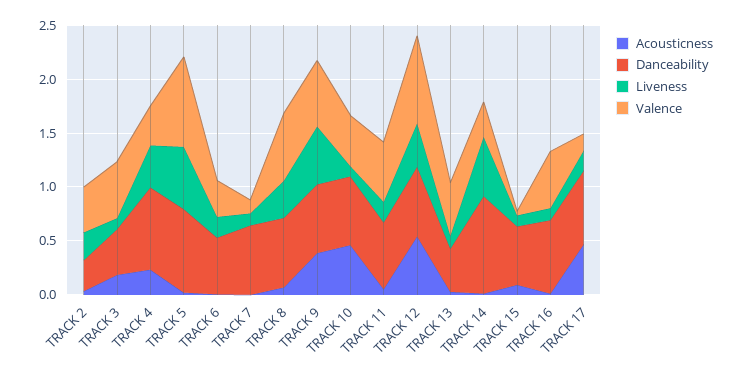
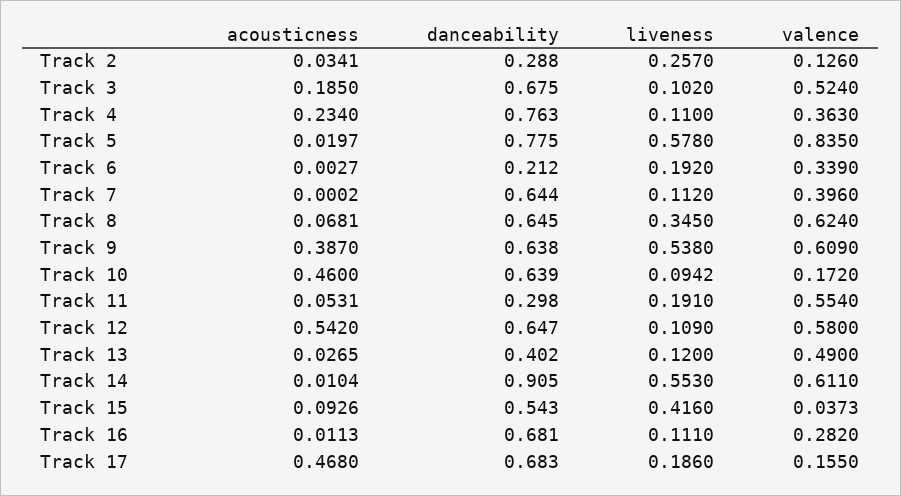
Valence, TRACK 2: 0.4 -> 0.126
Danceability, TRACK 3: 0.4 -> 0.675
Liveness, TRACK 4: 0.4 -> 0.11
Danceability, TRACK 6: 0.5 -> 0.212
Valence, TRACK 7: 0.1 -> 0.396
Valence, TRACK 10: 0.5 -> 0.172
Danceability, TRACK 11: 0.6 -> 0.298
Liveness, TRACK 12: 0.4 -> 0.109
Valence, TRACK 12: 0.8 -> 0.58
Valence, TRACK 14: 0.3 -> 0.611
Liveness, TRACK 15: 0.1 -> 0.416
Valence, TRACK 16: 0.5 -> 0.282

